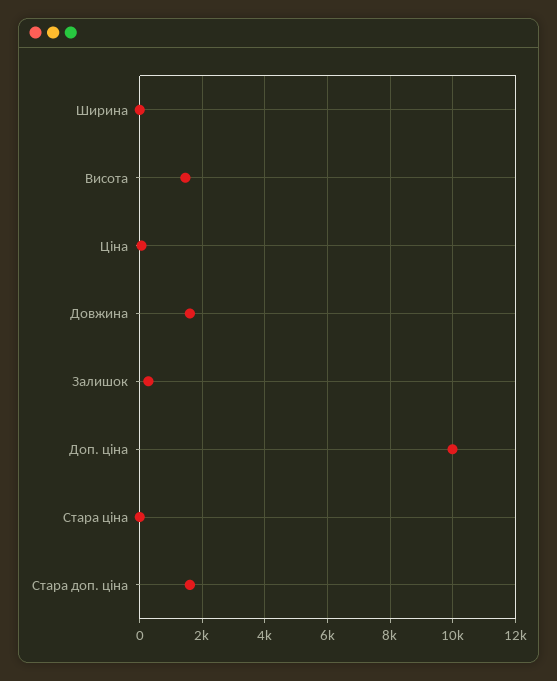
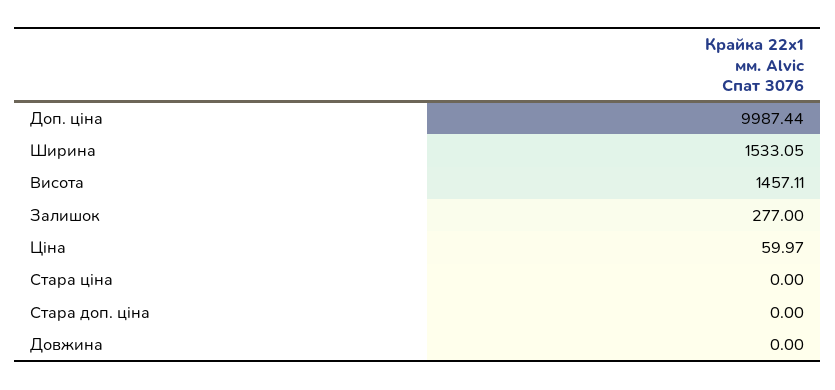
Ширина: 0 -> 1533.05
Довжина: 1600 -> 0
Стара доп. ціна: 1600 -> 0

